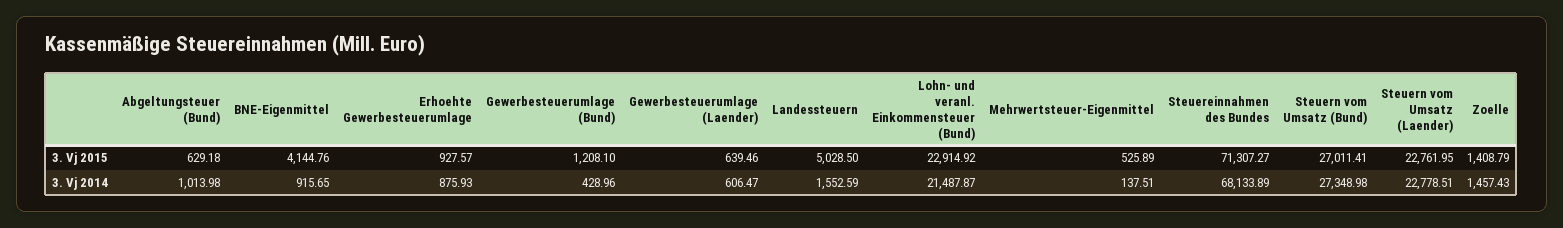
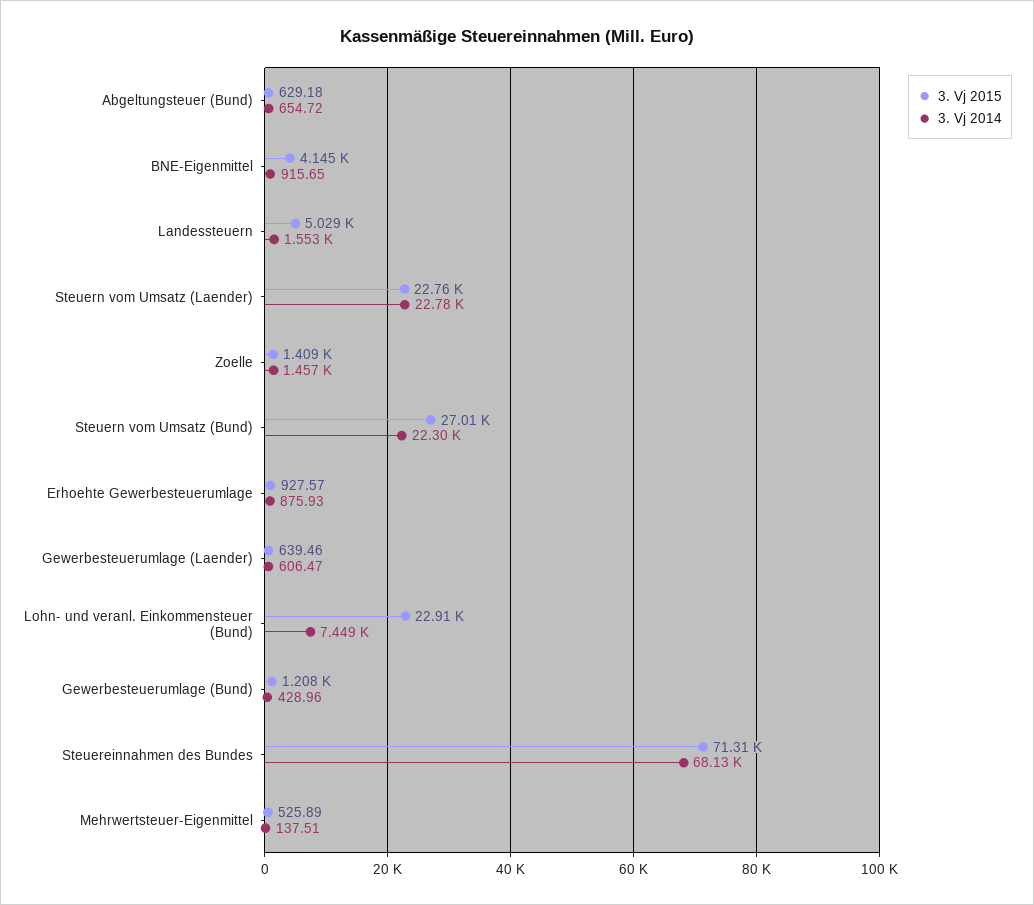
3. Vj 2014, Abgeltungsteuer (Bund): 1013.98 -> 654.72
3. Vj 2014, Lohn- und veranl. Einkommensteuer (Bund): 21487.87 -> 7449
3. Vj 2014, Steuern vom Umsatz (Bund): 27348.98 -> 22300

